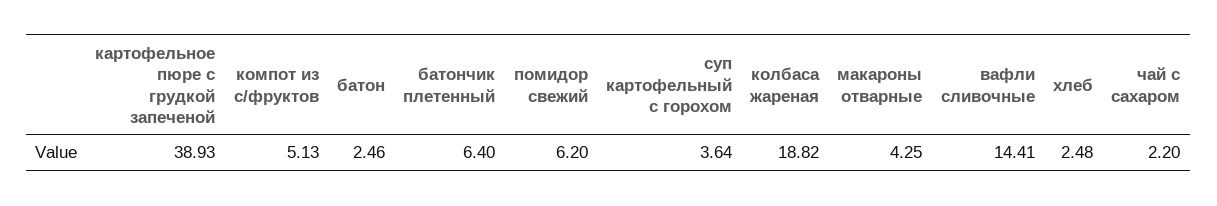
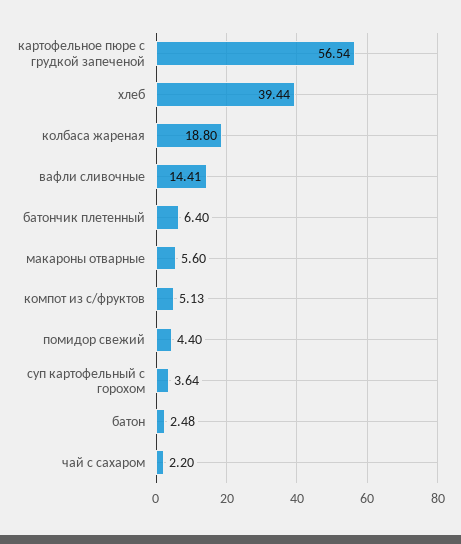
картофельное пюре с грудкой запеченой: 38.93 -> 56.54
батон: 2.46 -> 2.48
помидор свежий: 6.2 -> 4.4
колбаса жареная: 18.82 -> 18.8
макароны отварные: 4.25 -> 5.6
хлеб: 2.48 -> 39.44

